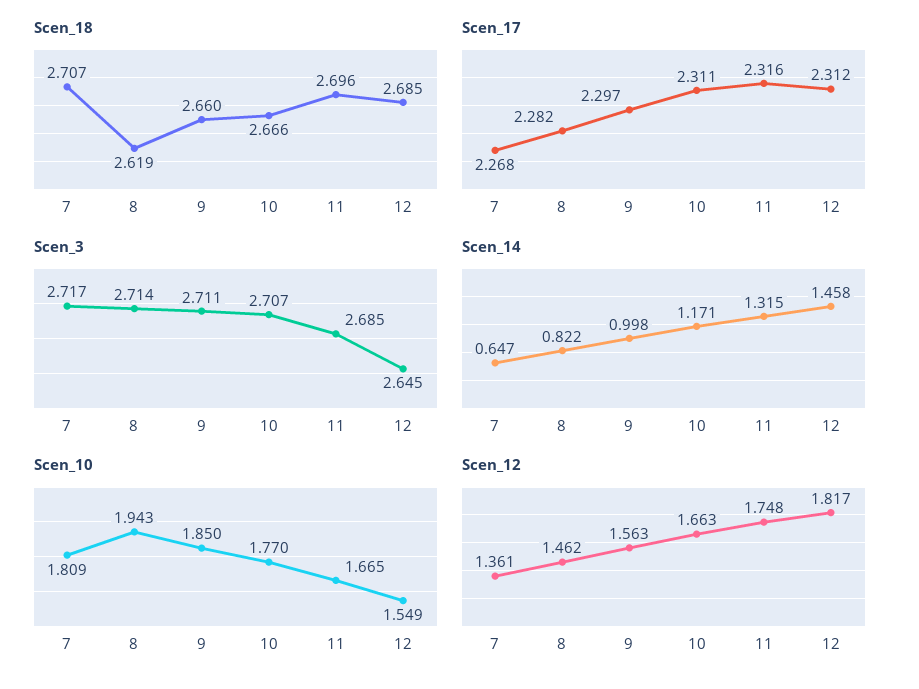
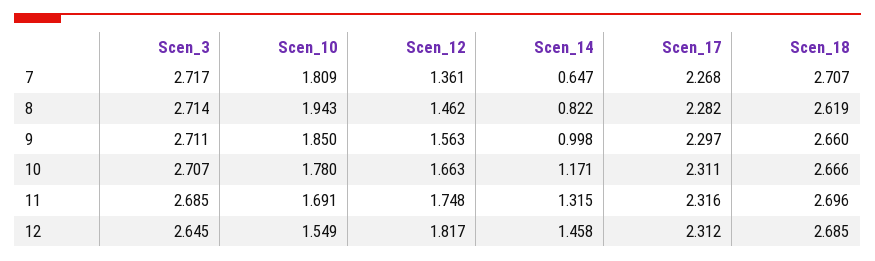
Scen_10, 10: 1.77 -> 1.78
Scen_10, 11: 1.665 -> 1.691

